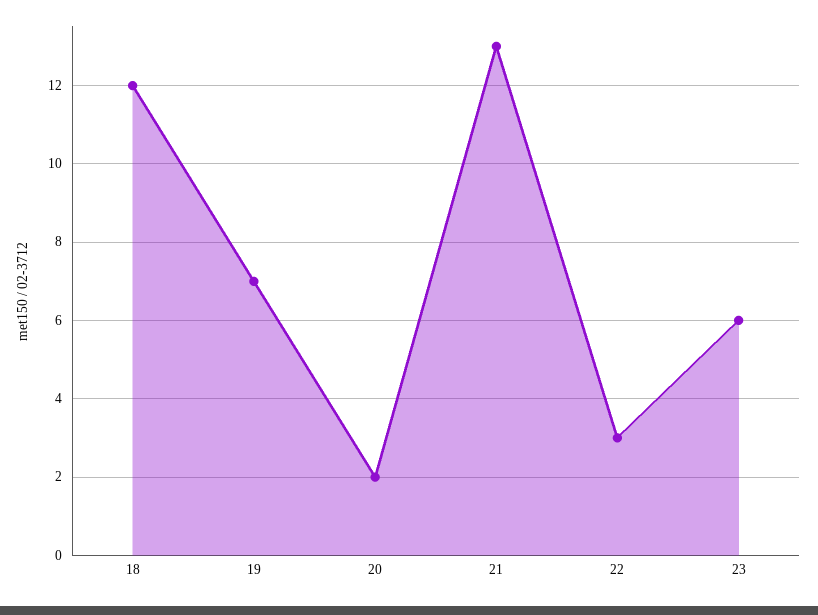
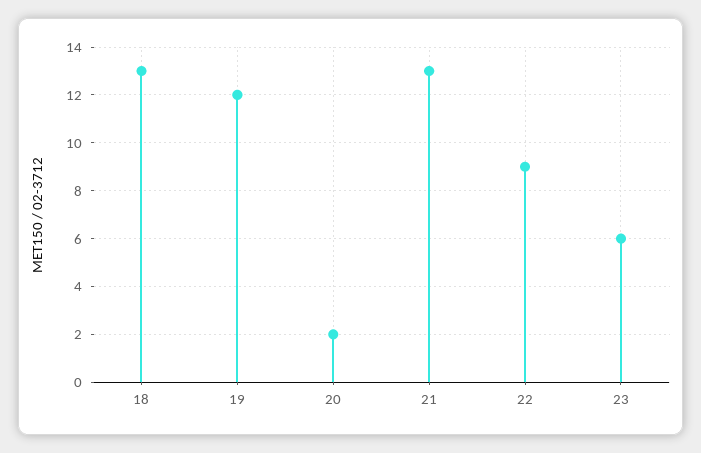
18: 12 -> 13
19: 7 -> 12
22: 3 -> 9

